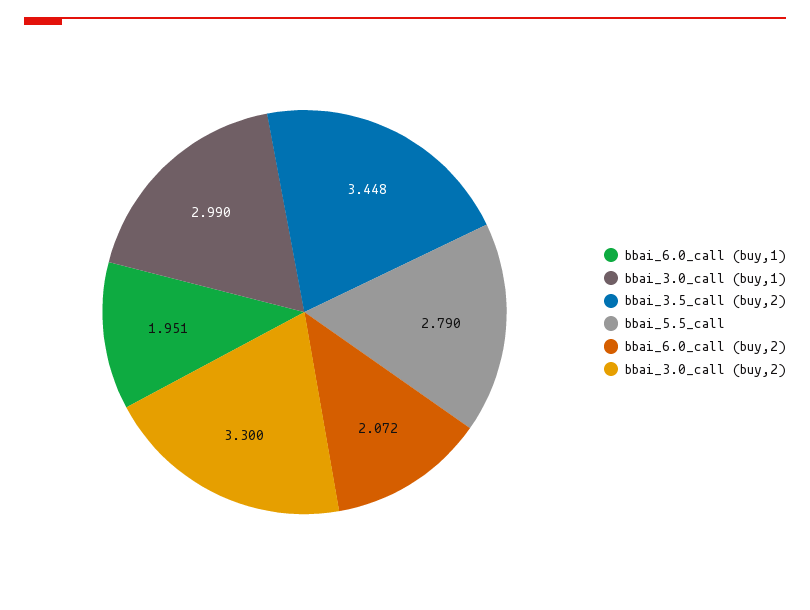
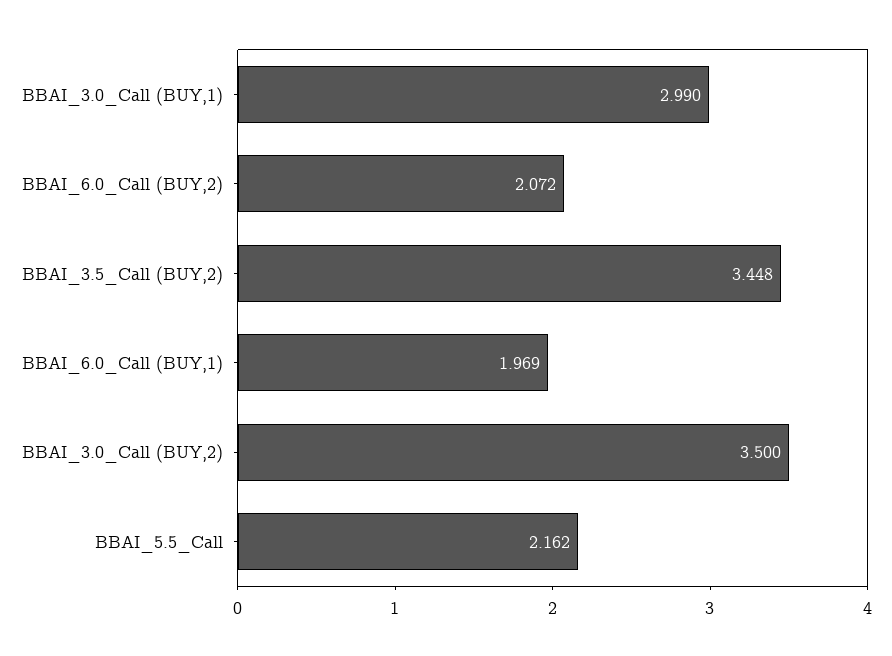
bbai_6.0_call (buy,1): 1.951 -> 1.969
bbai_5.5_call: 2.79 -> 2.162
bbai_3.0_call (buy,2): 3.3 -> 3.5

